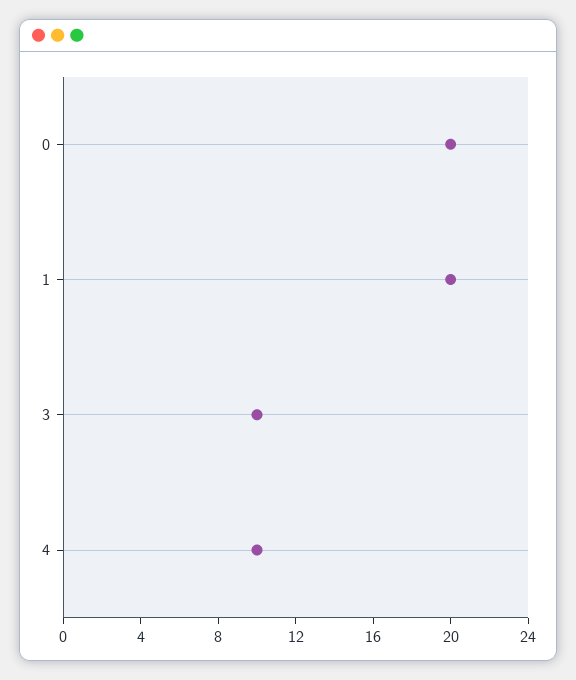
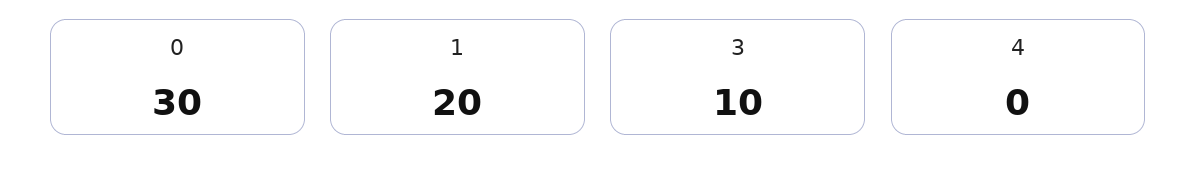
0: 20 -> 30
4: 10 -> 0

